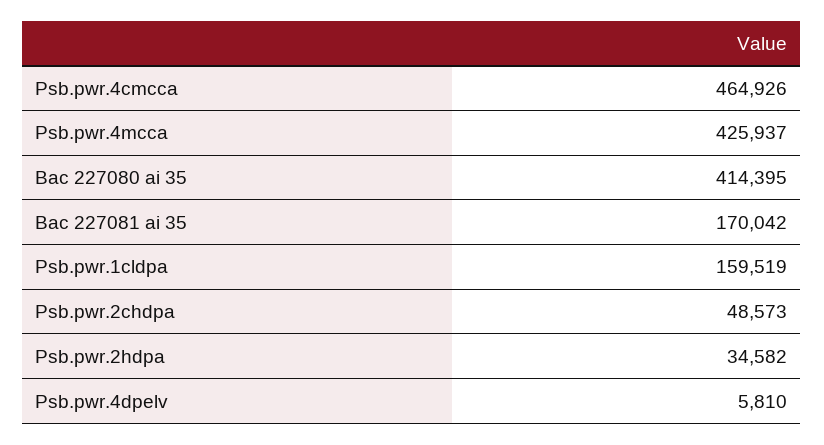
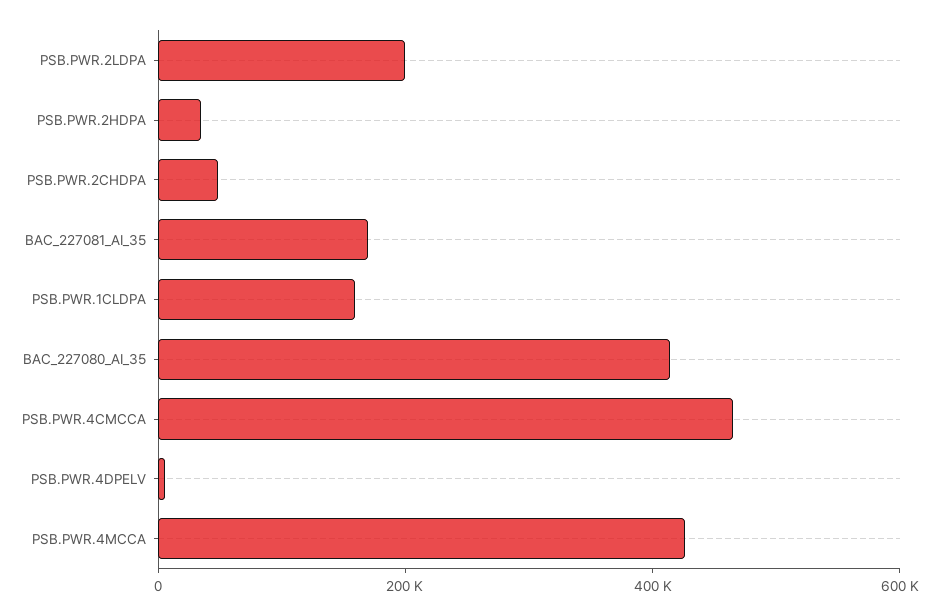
PSB.PWR.2LDPA: none -> 200000

